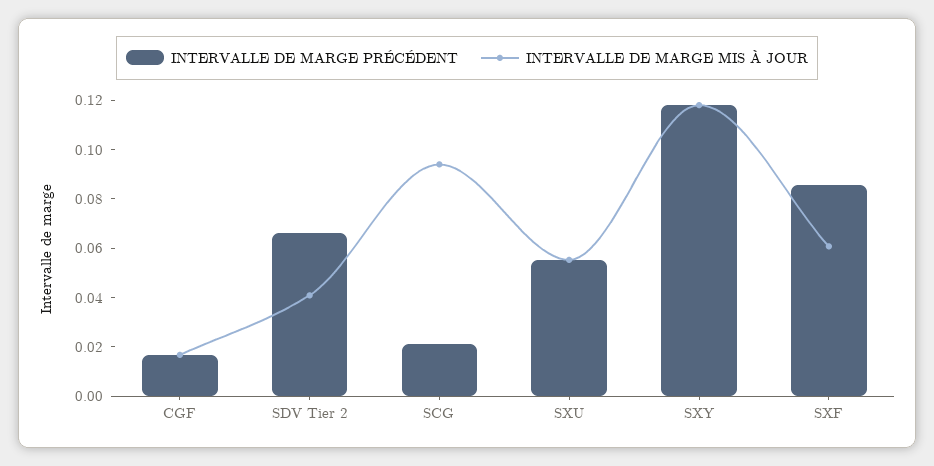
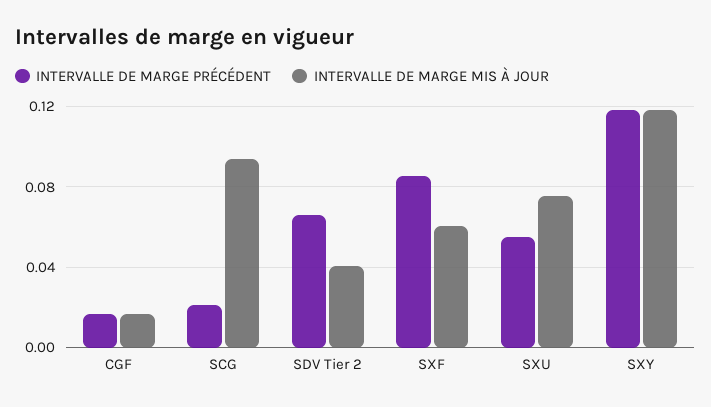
INTERVALLE DE MARGE MIS À JOUR, SXU: 0.055 -> 0.075

